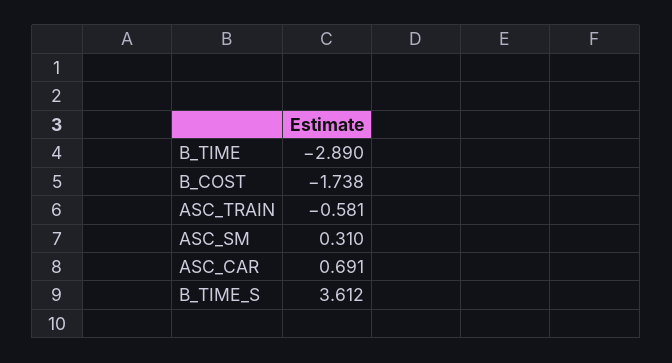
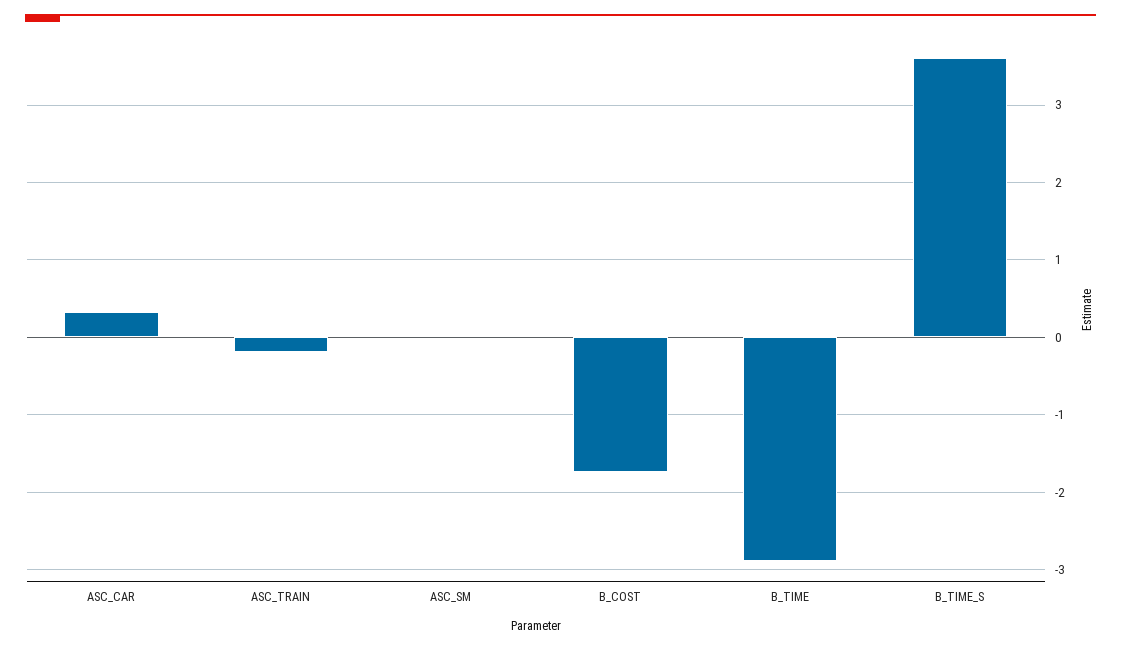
ASC_TRAIN: -0.581 -> -0.2
ASC_SM: 0.31 -> 0
ASC_CAR: 0.691 -> 0.3

